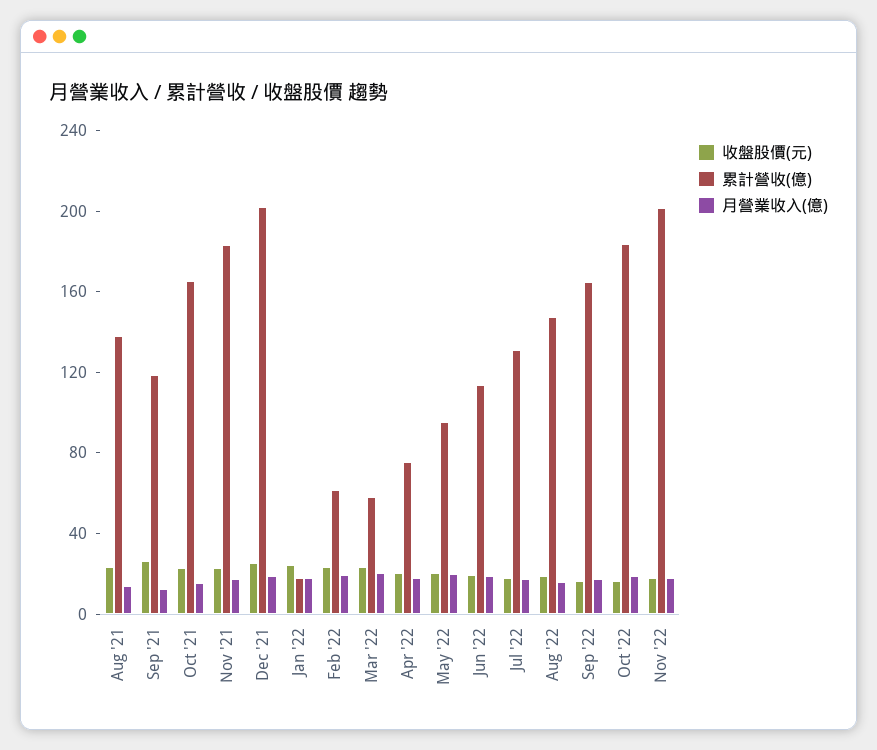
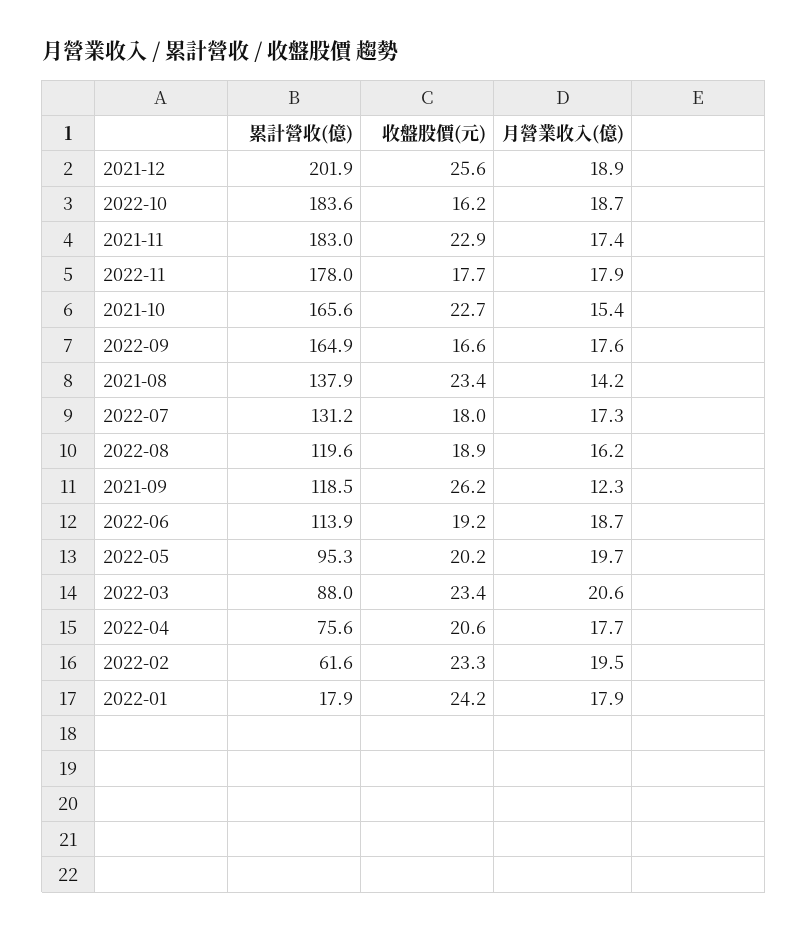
累計營收(億), Mar '22: 60 -> 88
累計營收(億), Aug '22: 150 -> 119.6
累計營收(億), Nov '22: 200 -> 178

